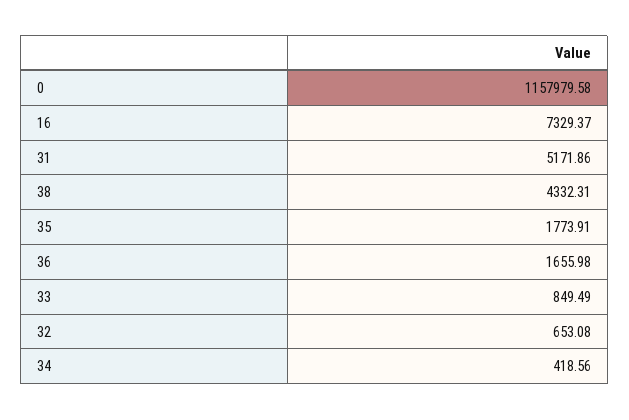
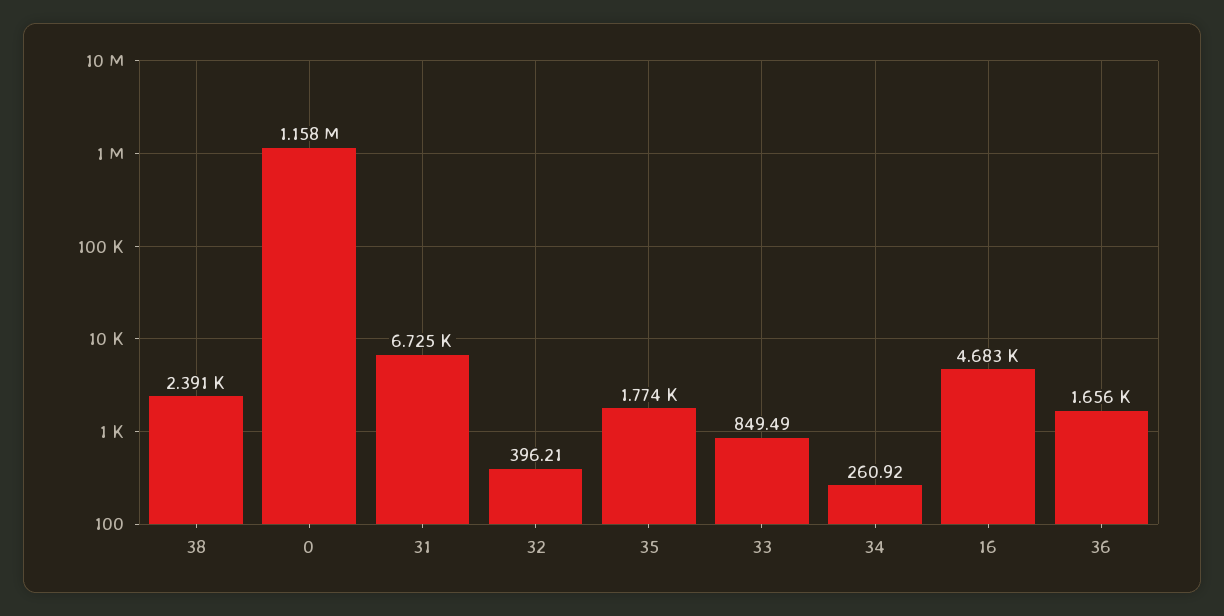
16: 7329.37 -> 4683
31: 5171.86 -> 6725
38: 4332.31 -> 2391
32: 653.08 -> 396.21
34: 418.56 -> 260.92

